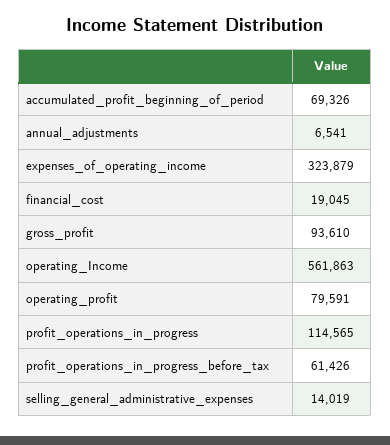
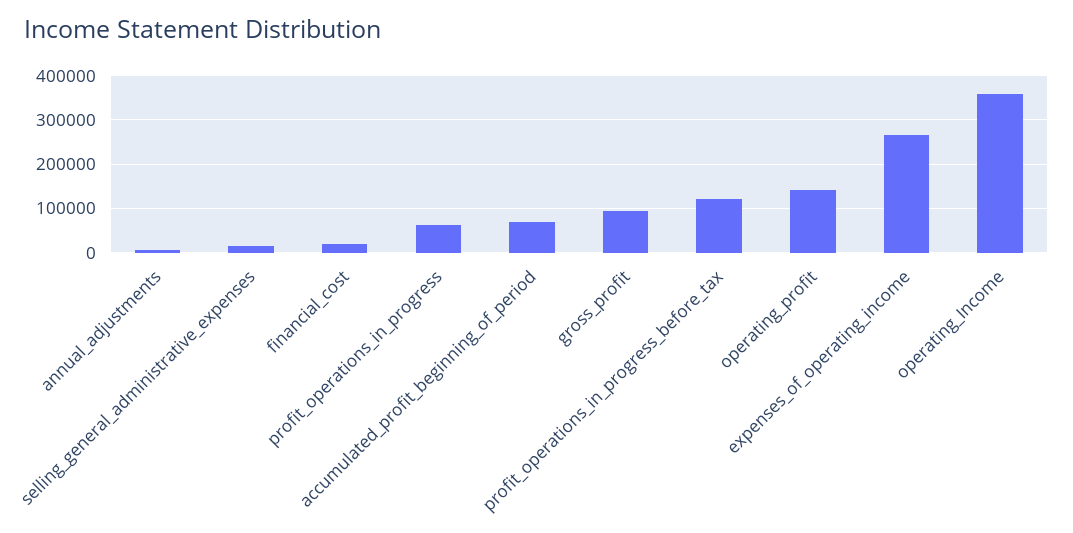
expenses_of_operating_income: 323879 -> 260000
operating_Income: 561863 -> 360000
operating_profit: 79591 -> 140000
profit_operations_in_progress: 114565 -> 60000
profit_operations_in_progress_before_tax: 61426 -> 120000

